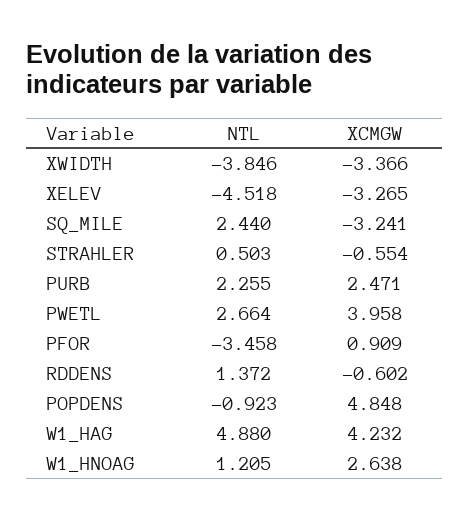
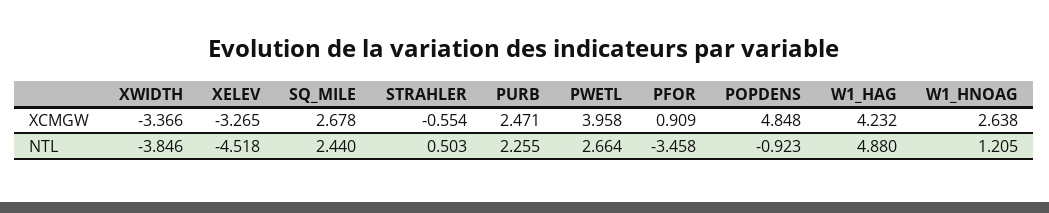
XCMGW, SQ_MILE: -3.241 -> 2.678
NTL, RDDENS: 1.372 -> none
XCMGW, RDDENS: -0.602 -> none

